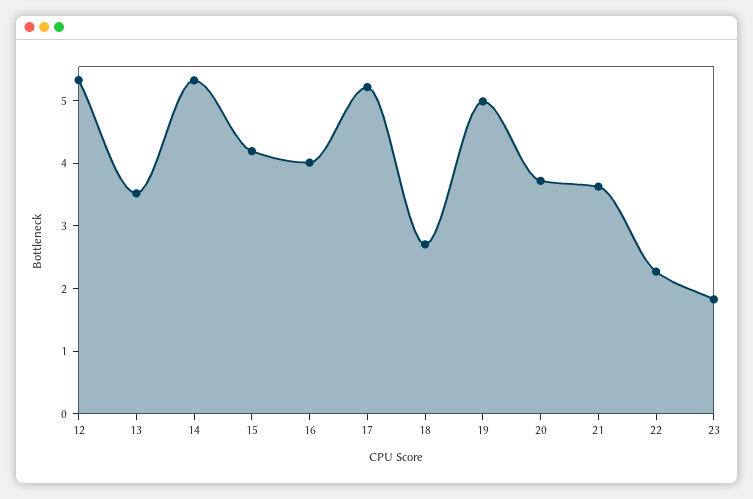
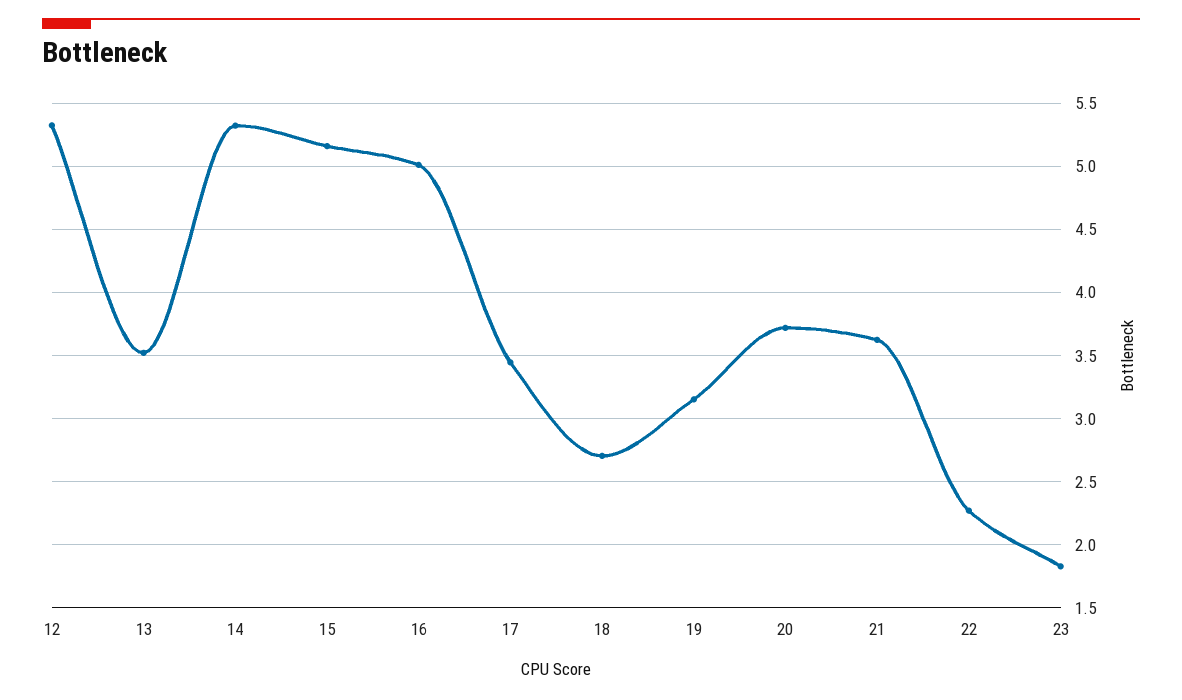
15: 4.2 -> 5.15
16: 4 -> 5
17: 5.2 -> 3.45
19: 5 -> 3.15

